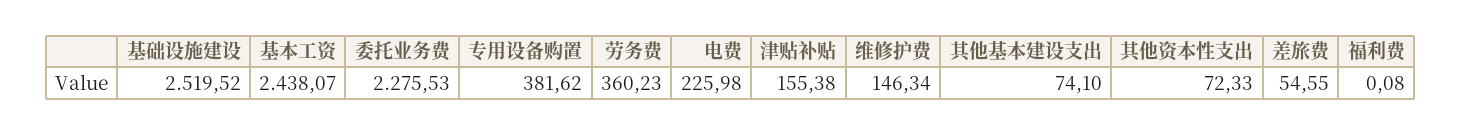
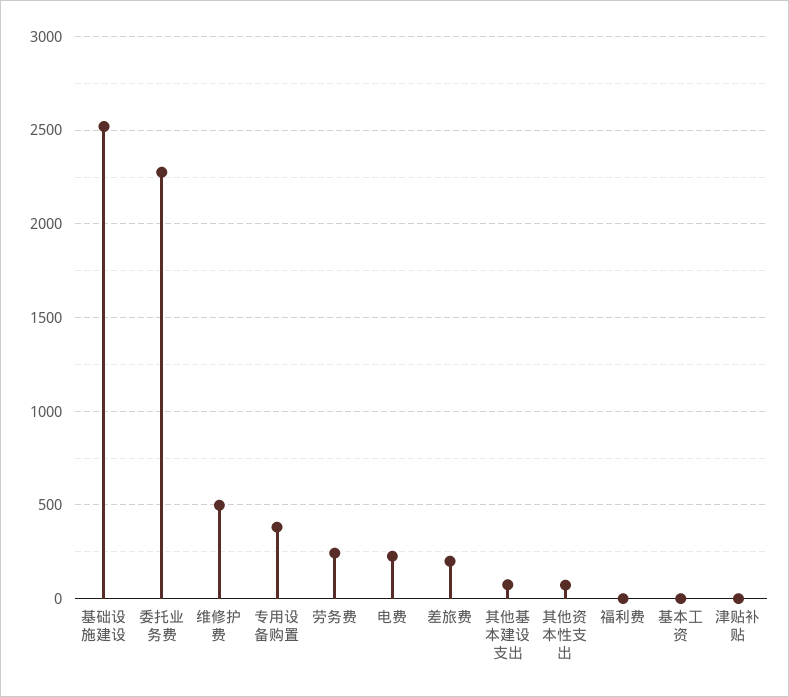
基本工资: 2438.07 -> 0
劳务费: 360.23 -> 250
津贴补贴: 155.38 -> 0
维修护费: 146.34 -> 500
差旅费: 54.55 -> 200

